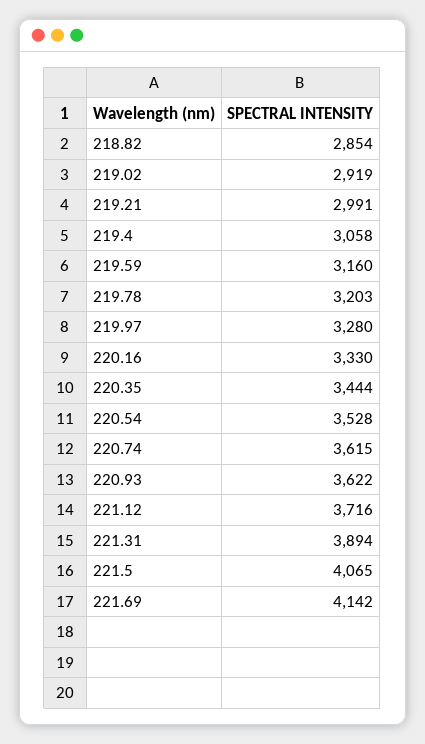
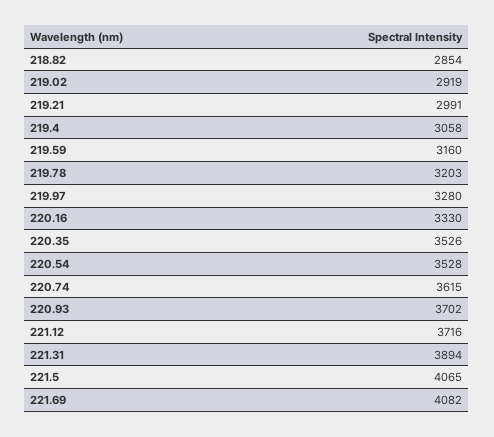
220.35: 3444 -> 3526
220.93: 3622 -> 3702
221.69: 4142 -> 4082

